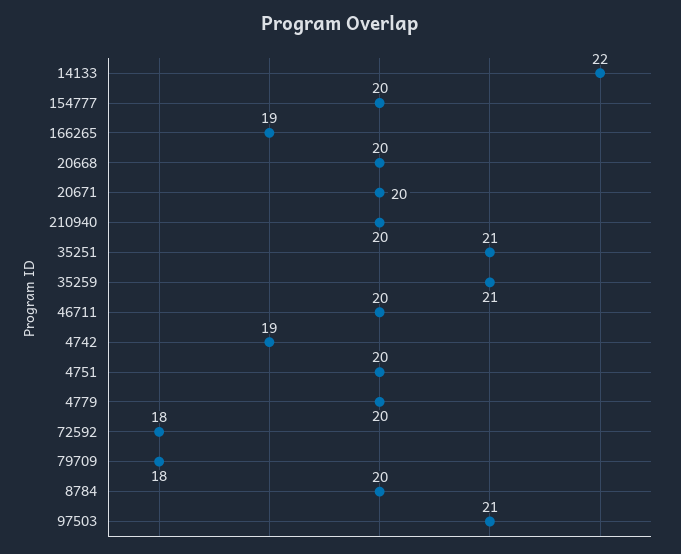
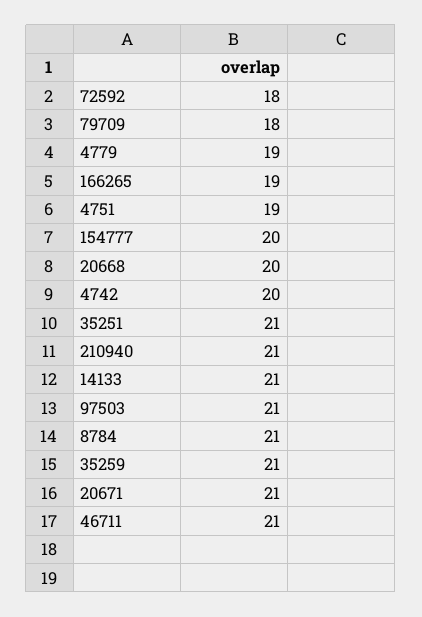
14133: 22 -> 21
20671: 20 -> 21
210940: 20 -> 21
46711: 20 -> 21
4742: 19 -> 20
4751: 20 -> 19
4779: 20 -> 19
8784: 20 -> 21

